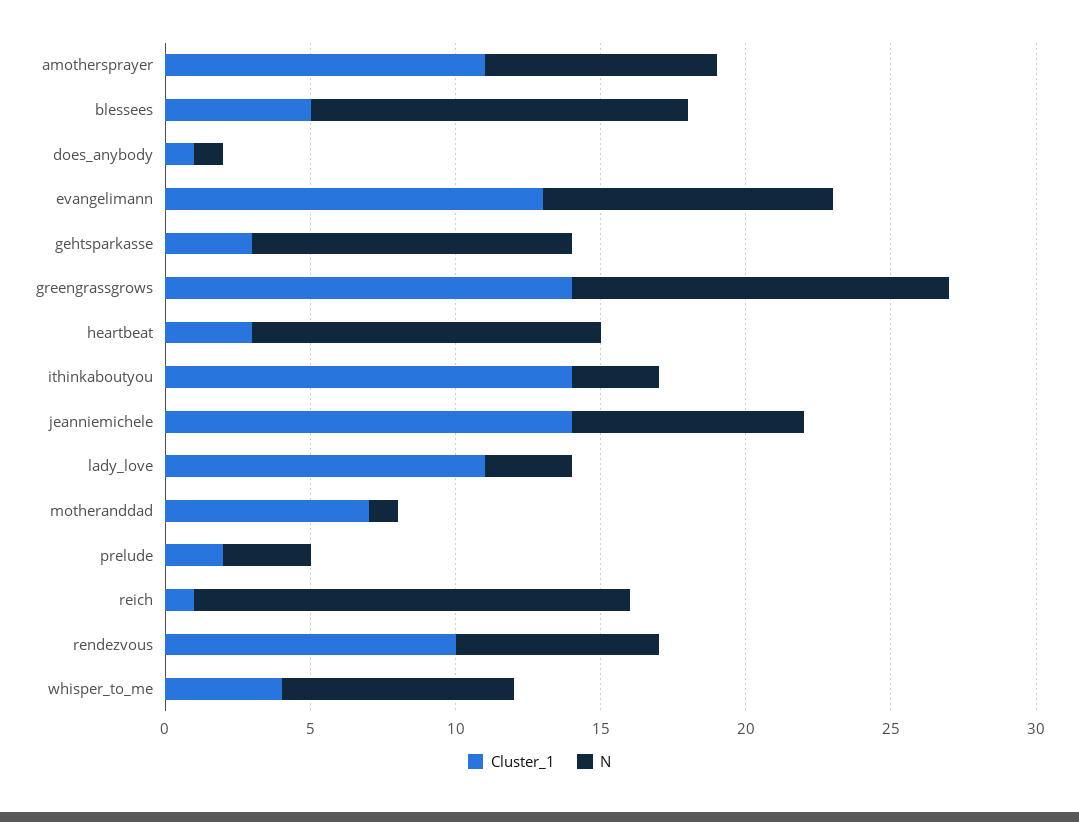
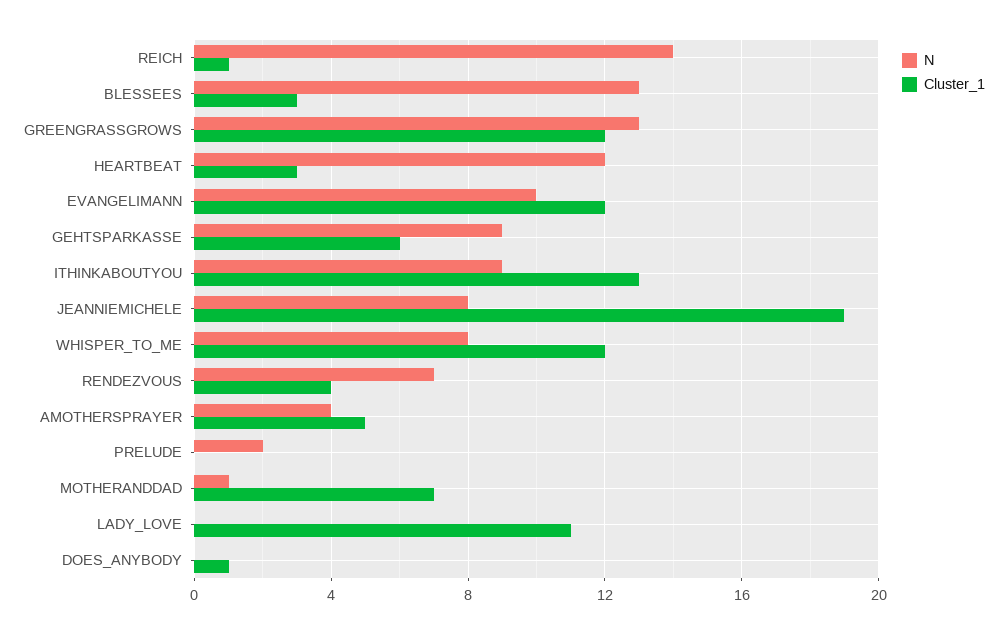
Cluster_1, amothersprayer: 11 -> 5
N, amothersprayer: 8 -> 4
Cluster_1, blessees: 5 -> 3
N, does_anybody: 1 -> 0
Cluster_1, evangelimann: 13 -> 12
Cluster_1, gehtsparkasse: 3 -> 6
N, gehtsparkasse: 11 -> 9
Cluster_1, greengrassgrows: 14 -> 12
Cluster_1, ithinkaboutyou: 14 -> 13
N, ithinkaboutyou: 3 -> 9
Cluster_1, jeanniemichele: 14 -> 19
N, lady_love: 3 -> 0
Cluster_1, prelude: 2 -> 0
N, prelude: 3 -> 2
N, reich: 15 -> 14
Cluster_1, rendezvous: 10 -> 4
Cluster_1, whisper_to_me: 4 -> 12

